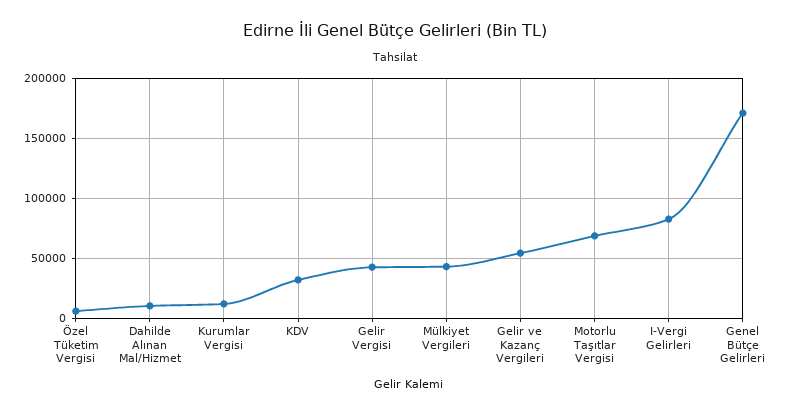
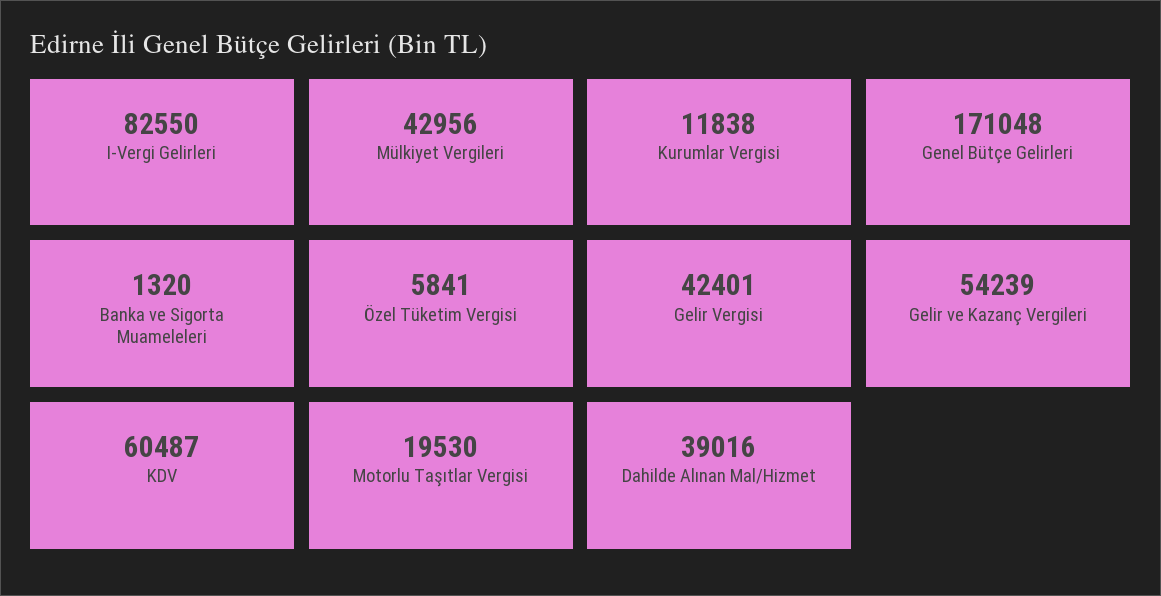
Dahilde Alınan Mal/Hizmet: 10000 -> 39016
KDV: 30000 -> 60487
Motorlu Taşıtlar Vergisi: 70000 -> 19530
Banka ve Sigorta Muameleleri: none -> 1320

